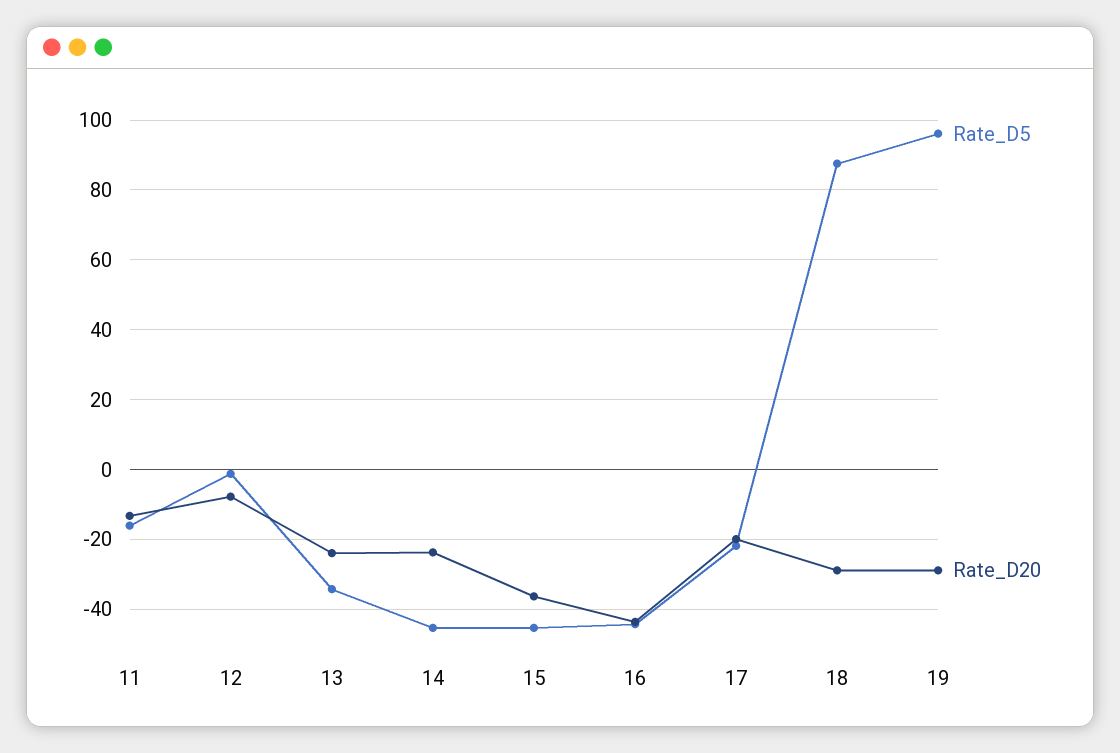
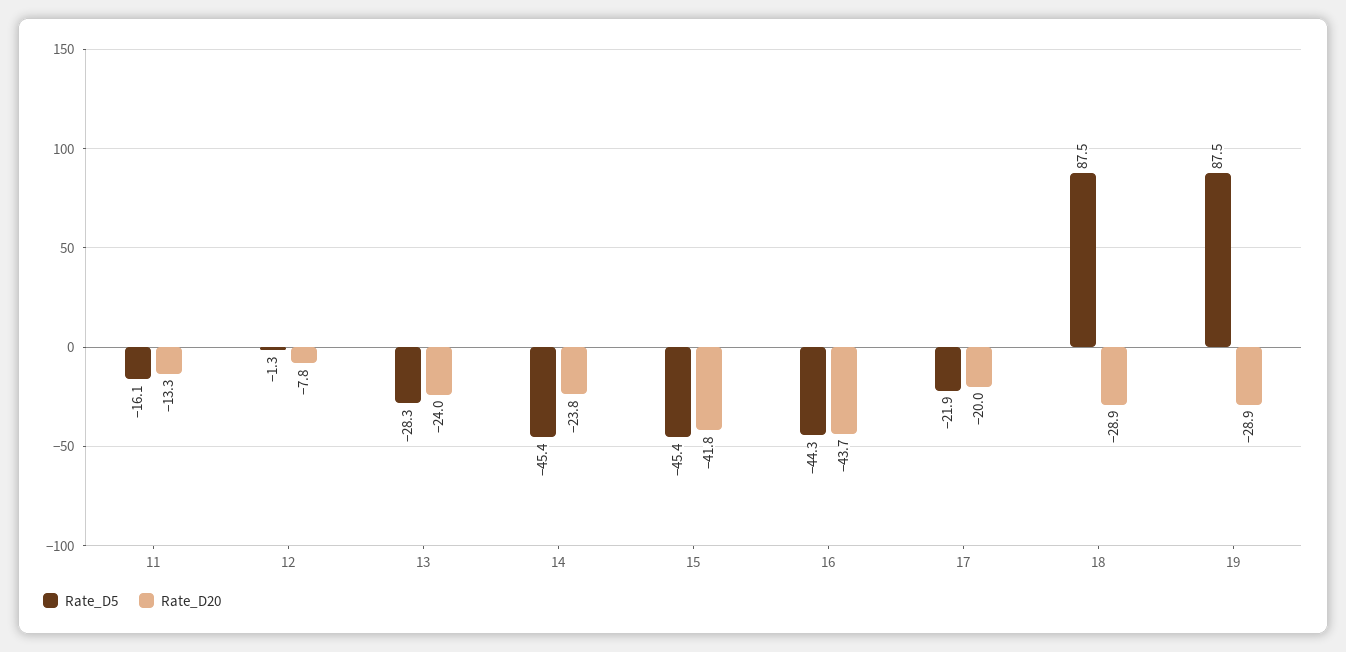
Rate_D5, 13: -34 -> -28.3
Rate_D20, 15: -36 -> -41.8
Rate_D5, 19: 96 -> 87.5

